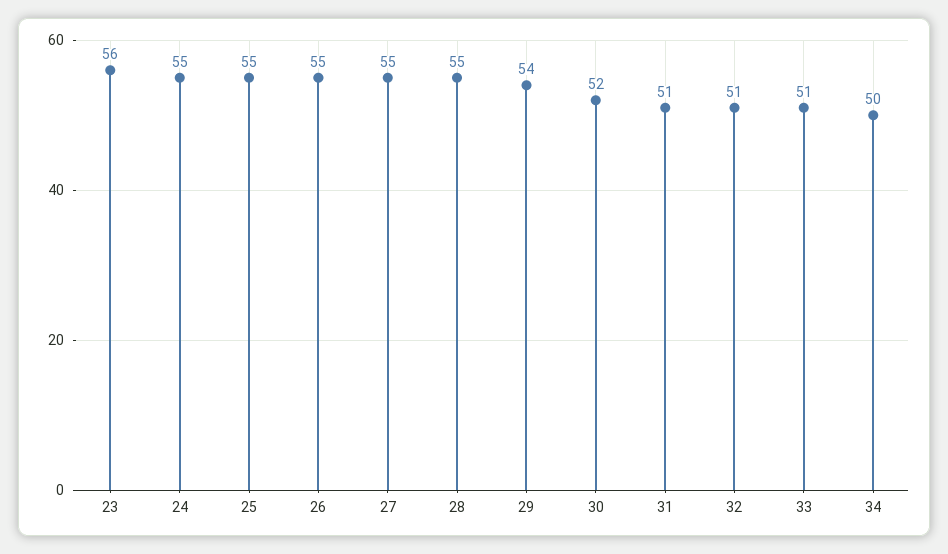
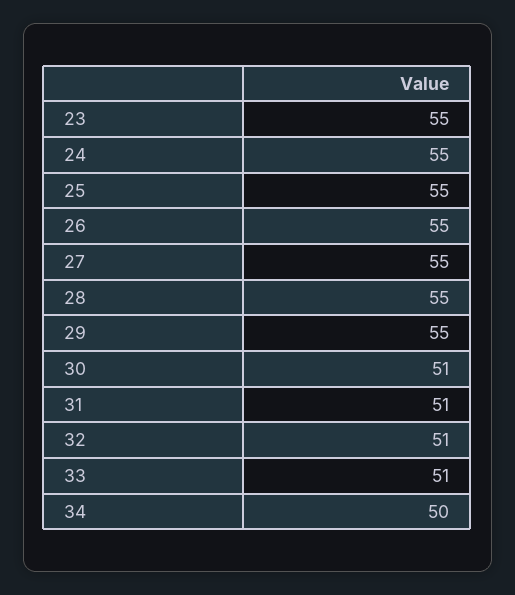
23: 56 -> 55
29: 54 -> 55
30: 52 -> 51

